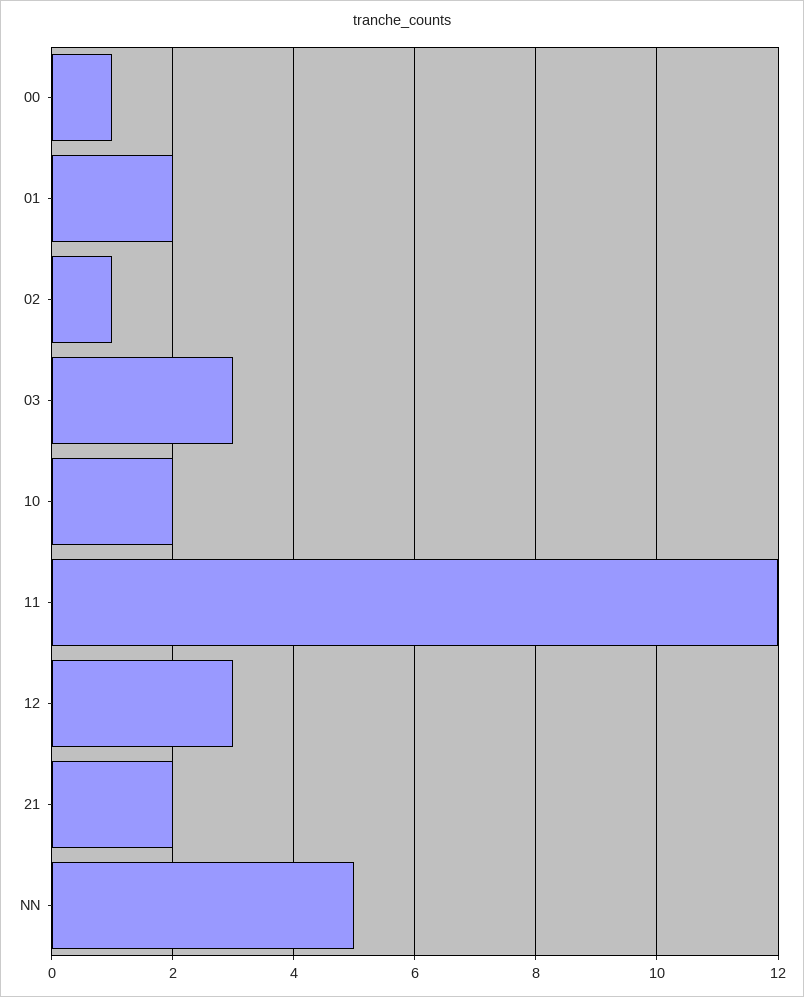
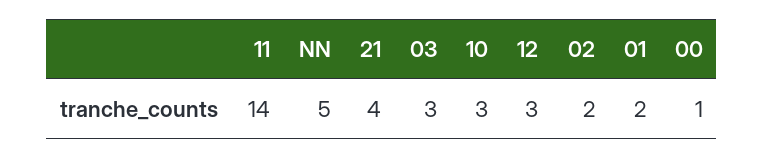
02: 1 -> 2
10: 2 -> 3
11: 12 -> 14
21: 2 -> 4

